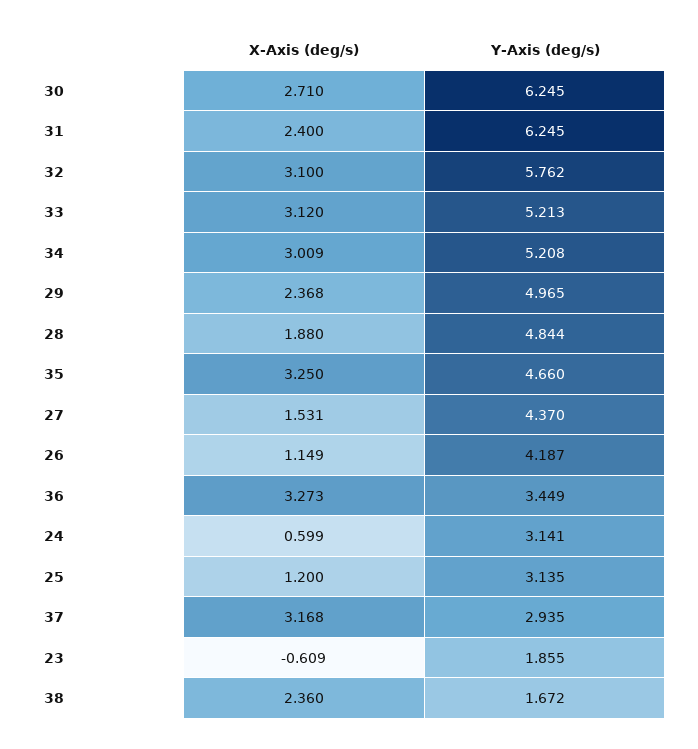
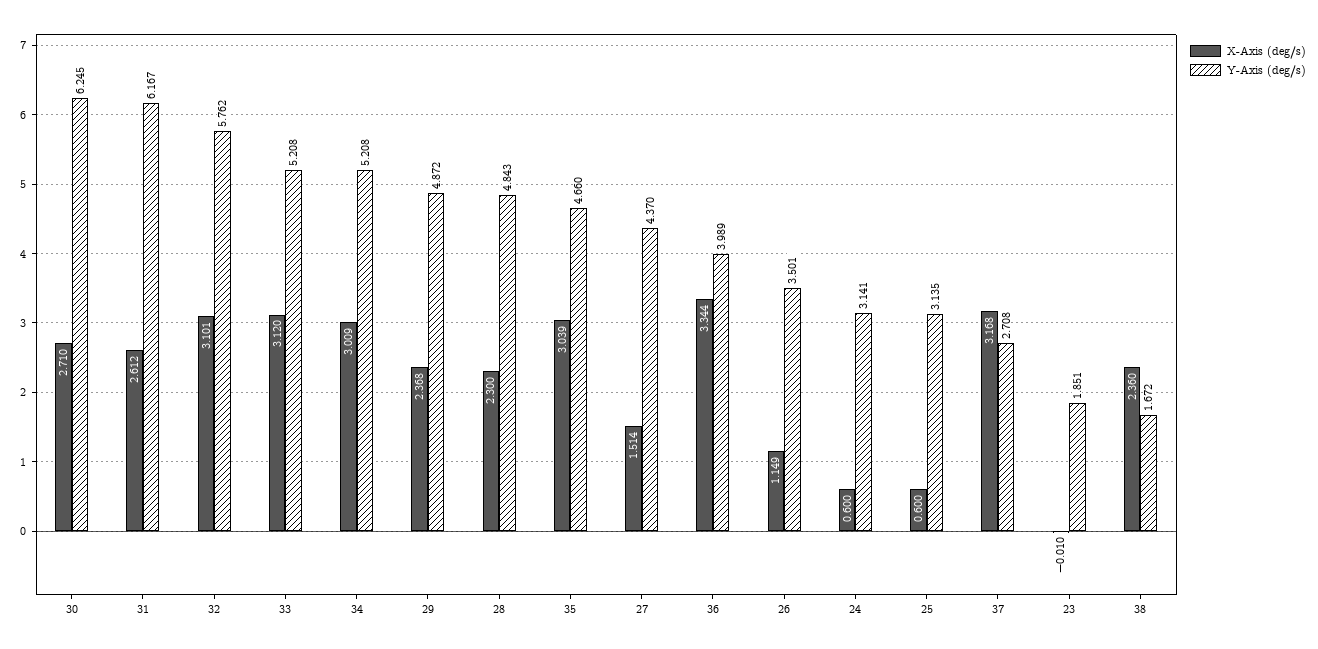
X-Axis (deg/s), 31: 2.4 -> 2.612
Y-Axis (deg/s), 31: 6.245 -> 6.167
X-Axis (deg/s), 32: 3.1 -> 3.101
Y-Axis (deg/s), 33: 5.213 -> 5.208
Y-Axis (deg/s), 29: 4.965 -> 4.872
X-Axis (deg/s), 28: 1.88 -> 2.3
Y-Axis (deg/s), 28: 4.844 -> 4.843
X-Axis (deg/s), 35: 3.25 -> 3.039
X-Axis (deg/s), 27: 1.531 -> 1.514
Y-Axis (deg/s), 26: 4.187 -> 3.501
X-Axis (deg/s), 36: 3.273 -> 3.344
Y-Axis (deg/s), 36: 3.449 -> 3.989
X-Axis (deg/s), 24: 0.599 -> 0.6
X-Axis (deg/s), 25: 1.2 -> 0.6
Y-Axis (deg/s), 37: 2.935 -> 2.708
X-Axis (deg/s), 23: -0.609 -> -0.01
Y-Axis (deg/s), 23: 1.855 -> 1.851

